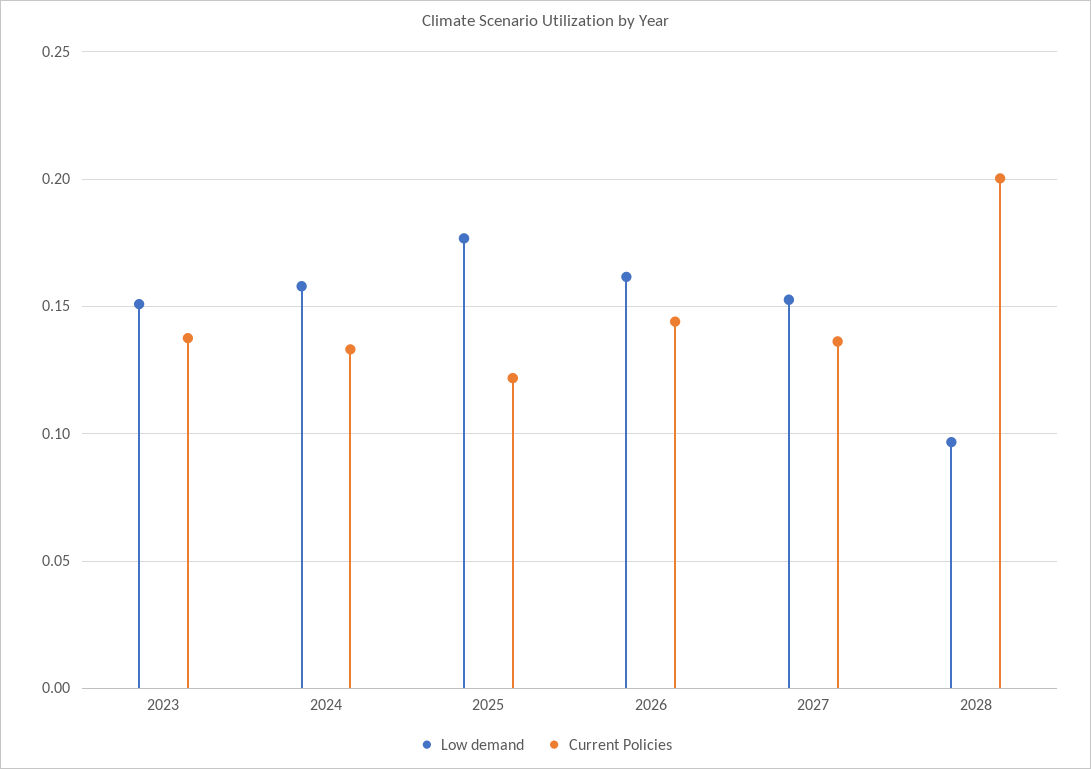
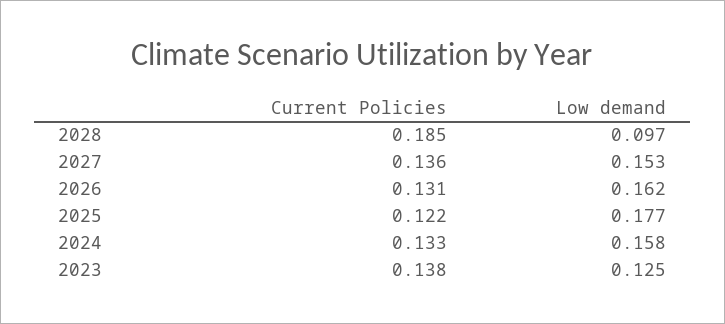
Low demand, 2023: 0.15 -> 0.125
Current Policies, 2026: 0.145 -> 0.131
Current Policies, 2028: 0.2 -> 0.185

